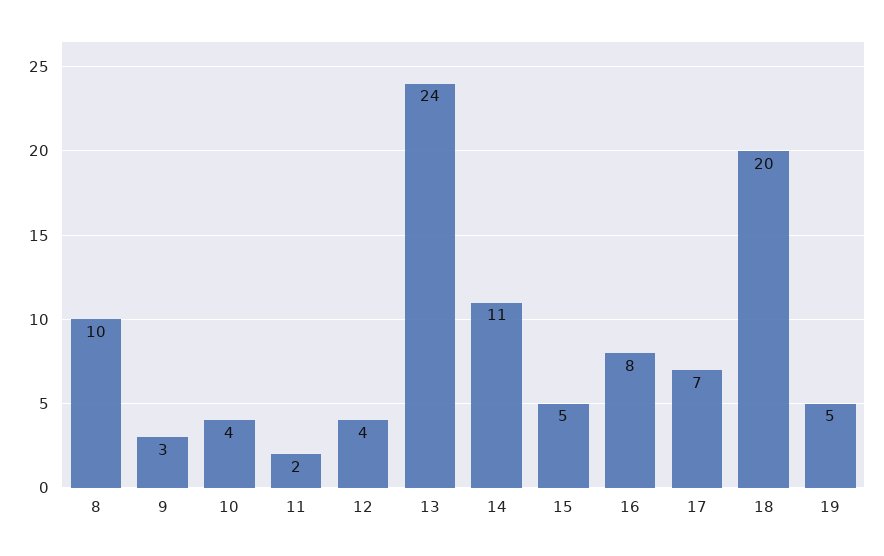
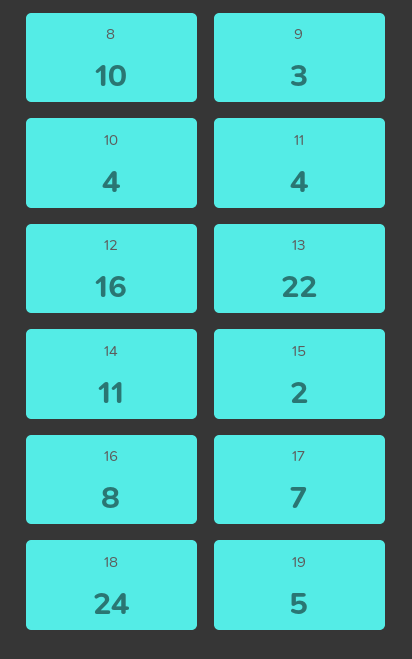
11: 2 -> 4
12: 4 -> 16
13: 24 -> 22
15: 5 -> 2
18: 20 -> 24

